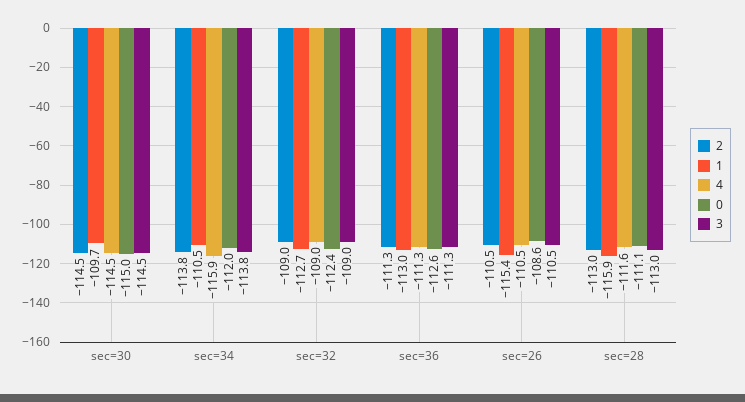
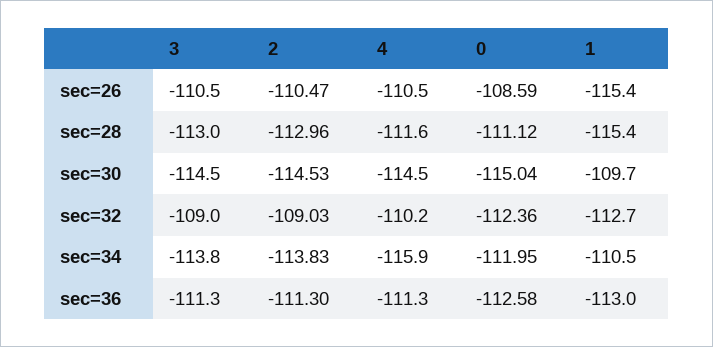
4, sec=32: -109 -> -110.2
1, sec=28: -115.9 -> -115.4

